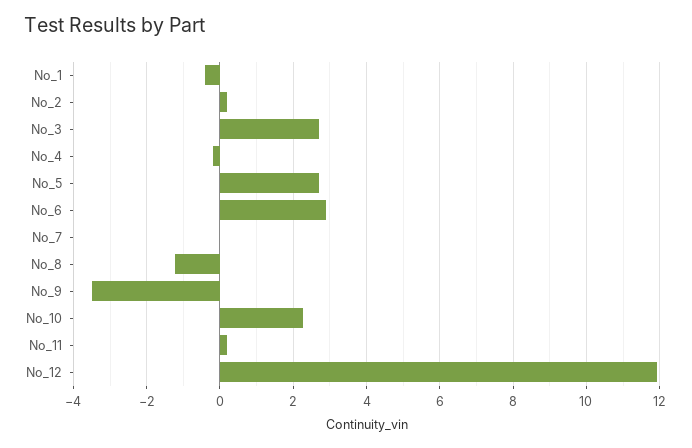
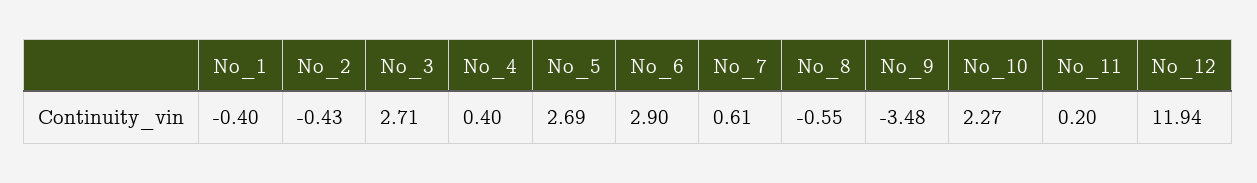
No_2: 0.2 -> -0.43
No_4: -0.2 -> 0.4
No_7: 0 -> 0.61
No_8: -1.2 -> -0.55

